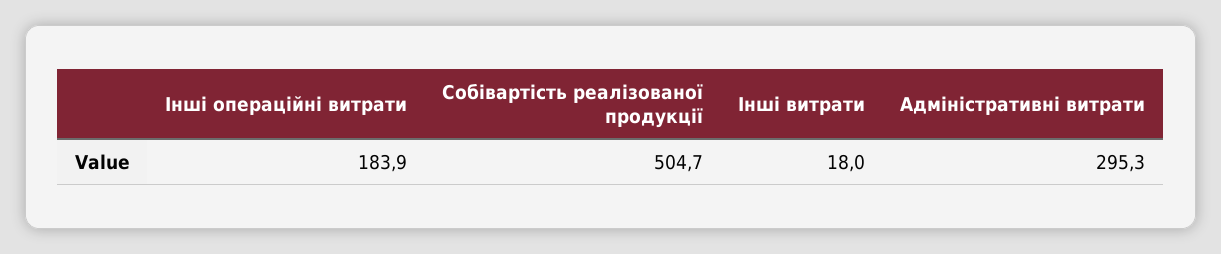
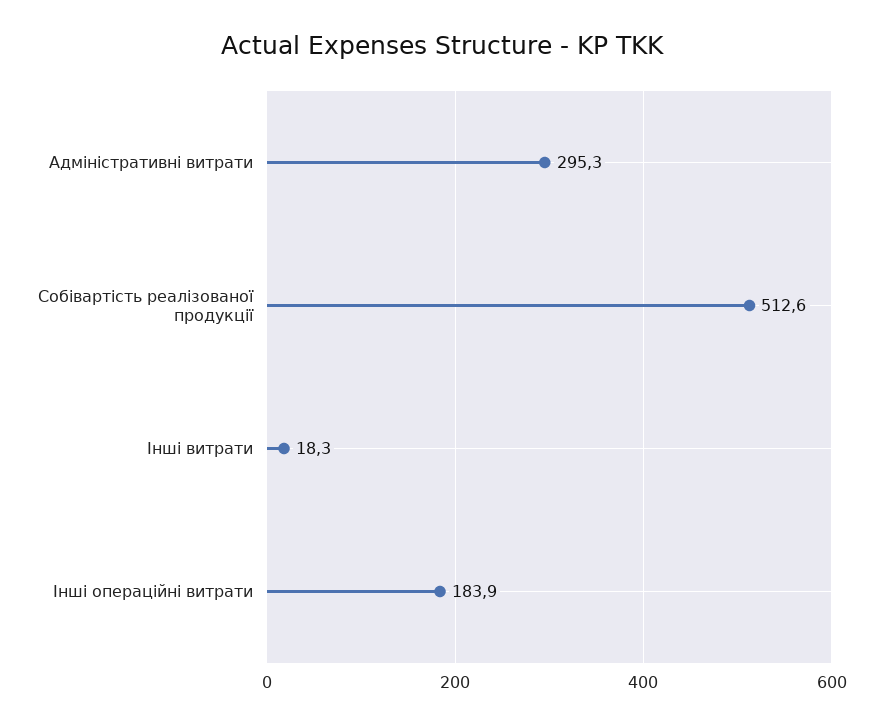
Собівартість реалізованої продукції: 504.7 -> 512.6
Інші витрати: 18 -> 18.3

